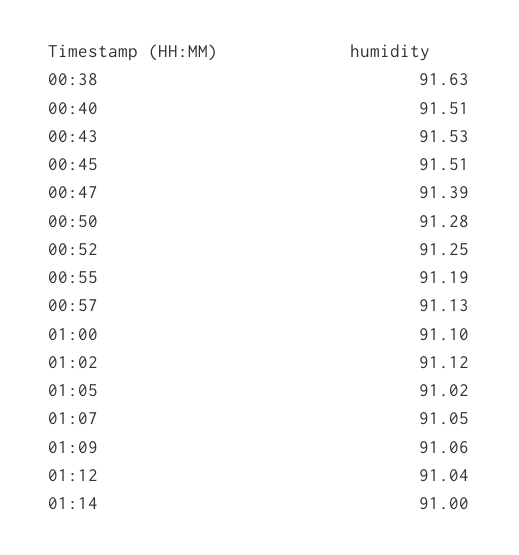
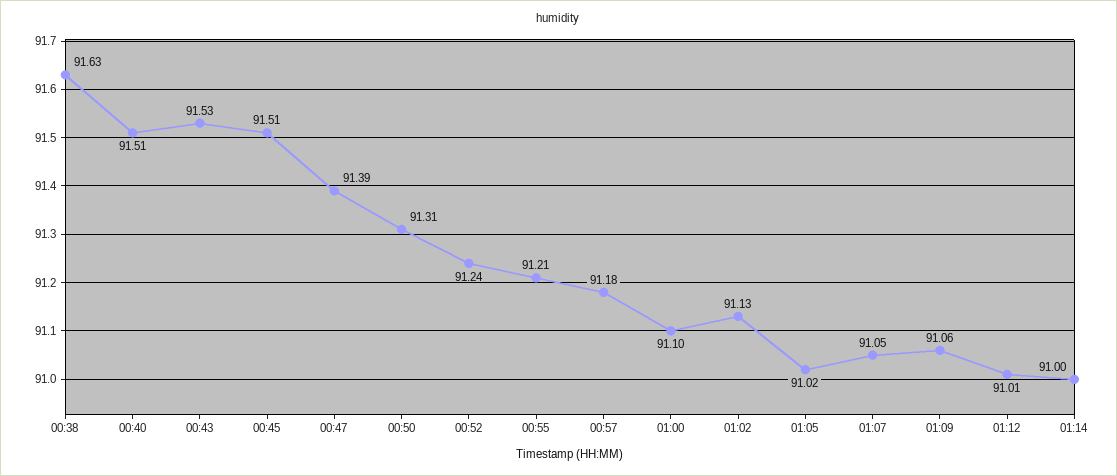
00:50: 91.28 -> 91.31
00:52: 91.25 -> 91.24
00:55: 91.19 -> 91.21
00:57: 91.13 -> 91.18
01:02: 91.12 -> 91.13
01:12: 91.04 -> 91.01

